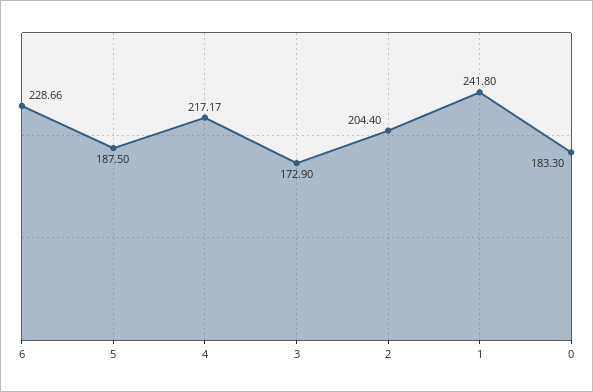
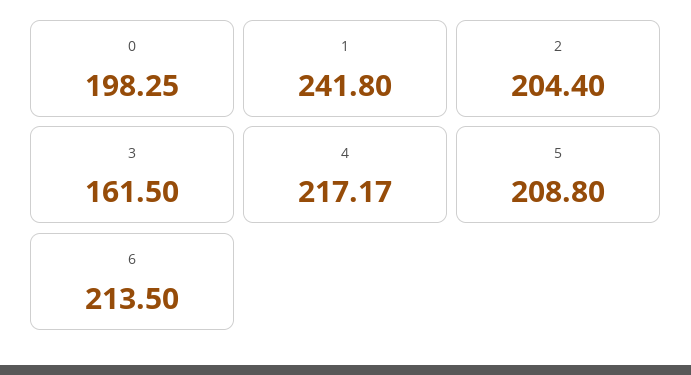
6: 228.66 -> 213.5
5: 187.5 -> 208.8
3: 172.9 -> 161.5
0: 183.3 -> 198.25

